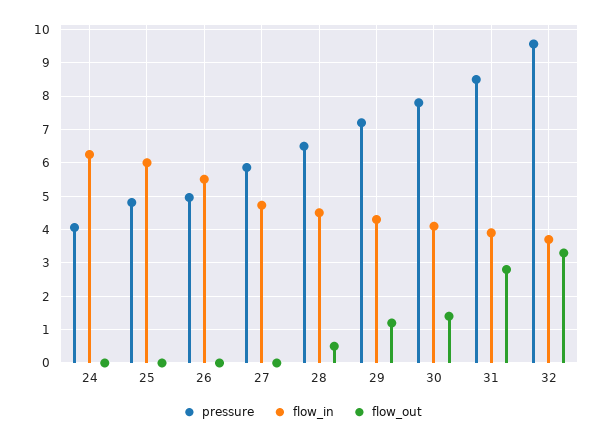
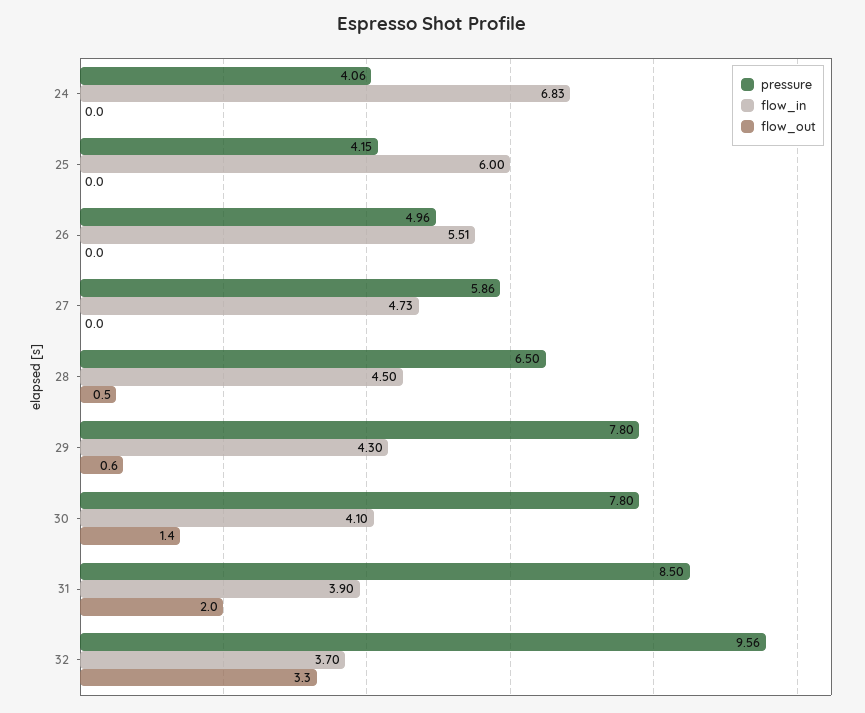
flow_in, 24: 6.2 -> 6.83
pressure, 25: 4.8 -> 4.15
pressure, 29: 7.2 -> 7.8
flow_out, 29: 1.2 -> 0.6
flow_out, 31: 2.8 -> 2

